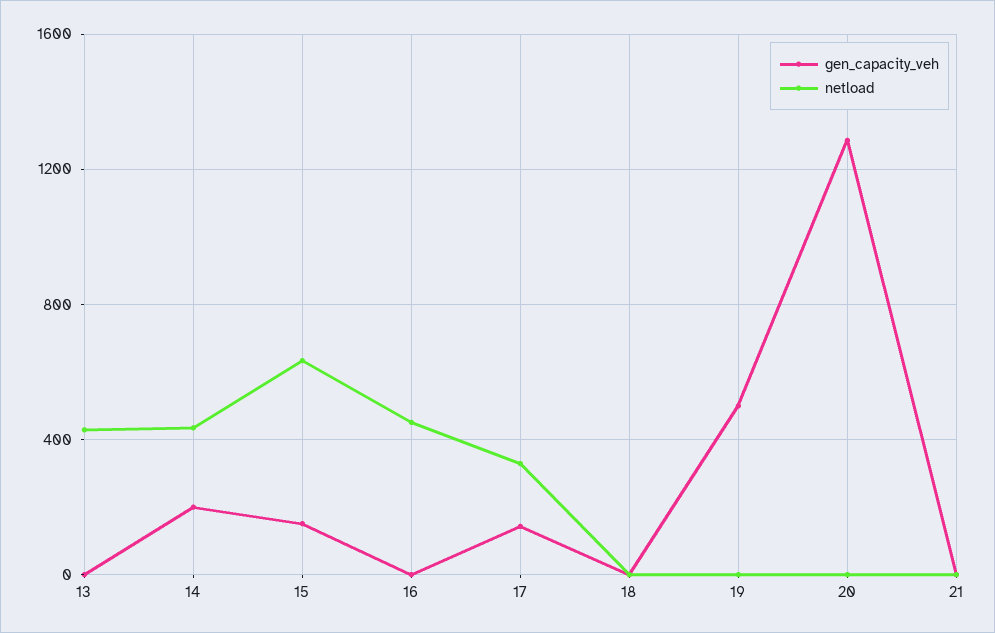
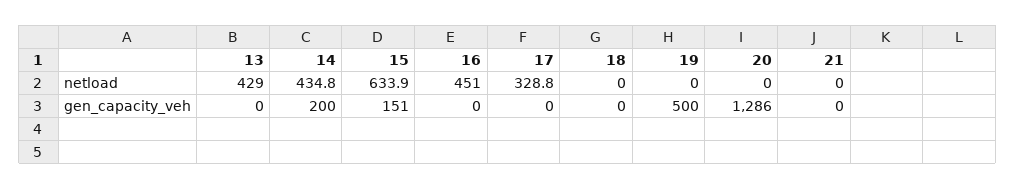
gen_capacity_veh, 17: 150 -> 0

